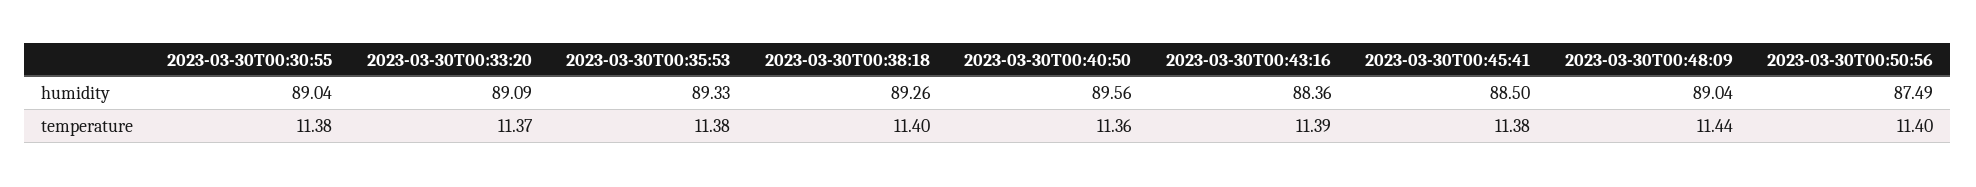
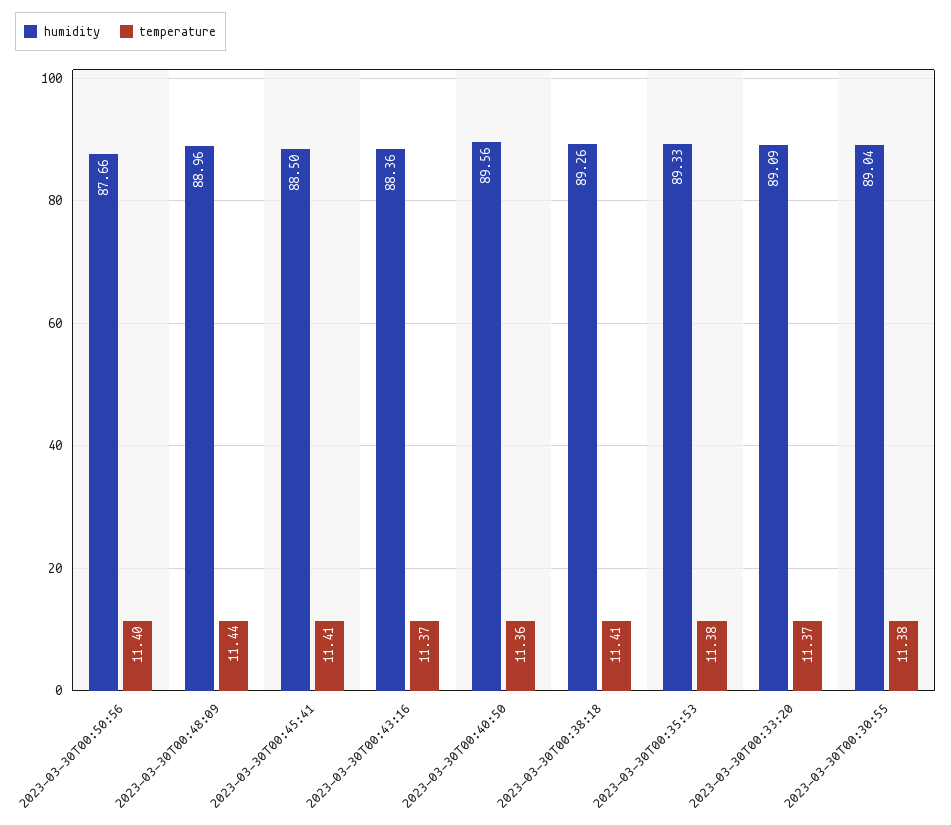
humidity, 2023-03-30T00:48:09: 89.04 -> 88.96
humidity, 2023-03-30T00:50:56: 87.49 -> 87.66
temperature, 2023-03-30T00:38:18: 11.4 -> 11.41
temperature, 2023-03-30T00:43:16: 11.39 -> 11.37
temperature, 2023-03-30T00:45:41: 11.38 -> 11.41

